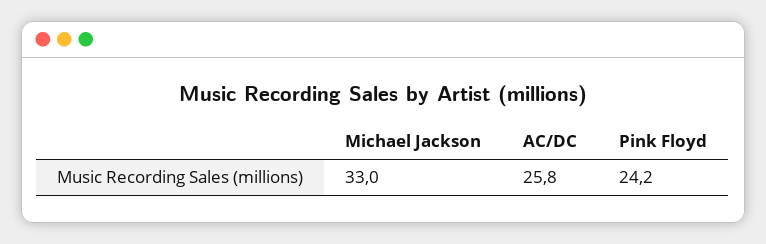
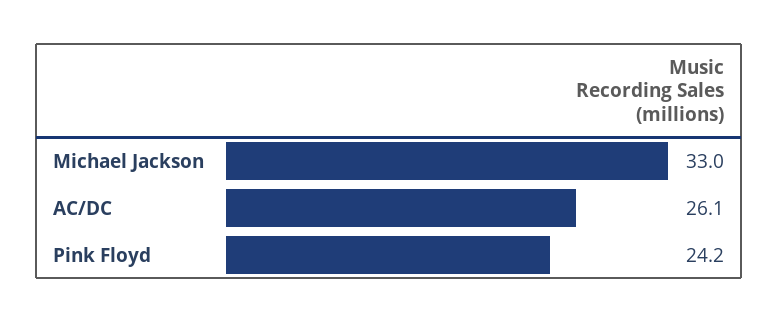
AC/DC: 25.8 -> 26.1

